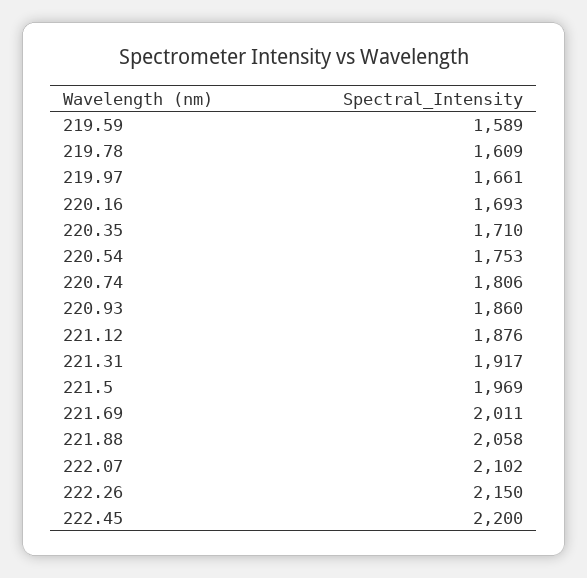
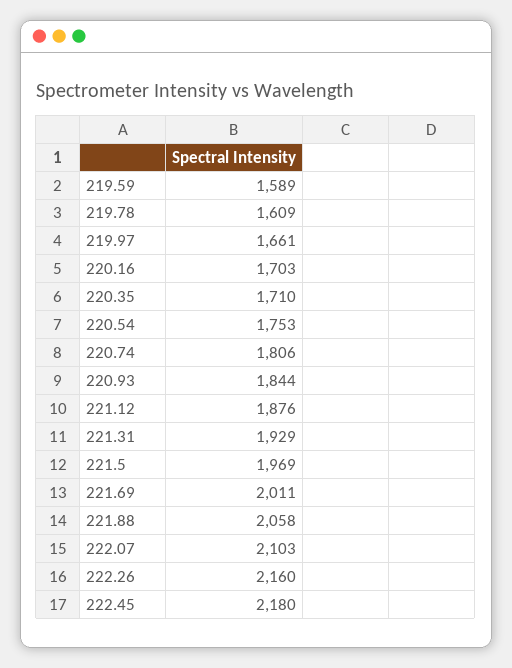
220.16: 1693 -> 1703
220.93: 1860 -> 1844
221.31: 1917 -> 1929
222.07: 2102 -> 2103
222.26: 2150 -> 2160
222.45: 2200 -> 2180

